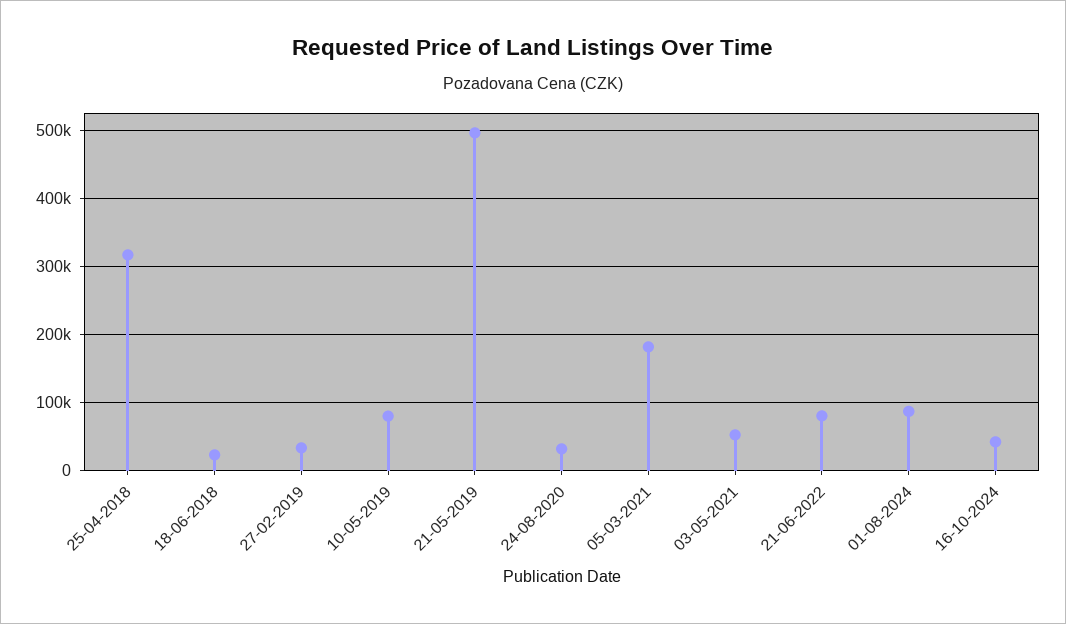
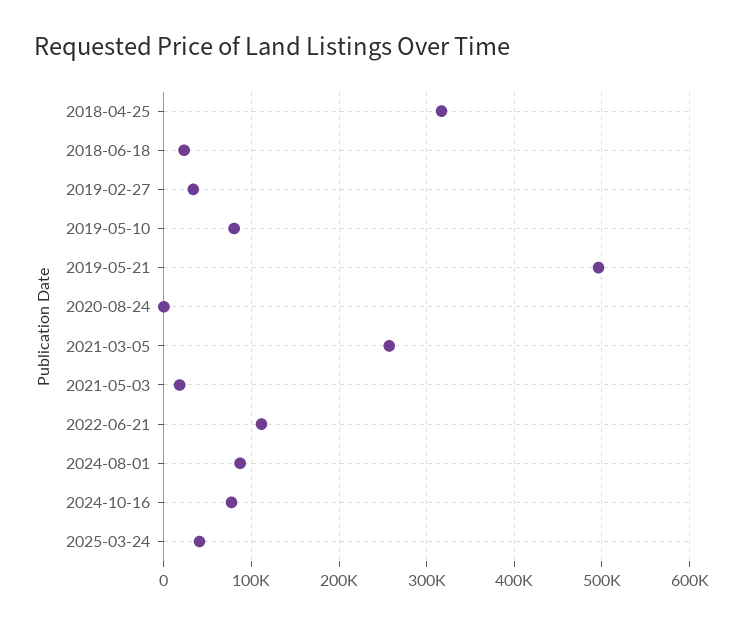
24-08-2020: 30000 -> 0
05-03-2021: 180000 -> 260000
03-05-2021: 50000 -> 20000
21-06-2022: 80000 -> 110000
16-10-2024: 40000 -> 80000
2025-03-24: none -> 40000

